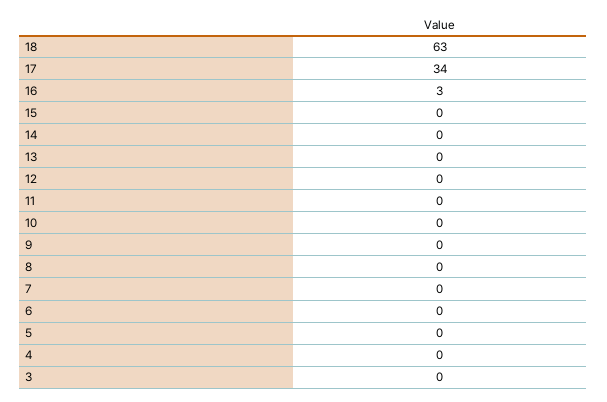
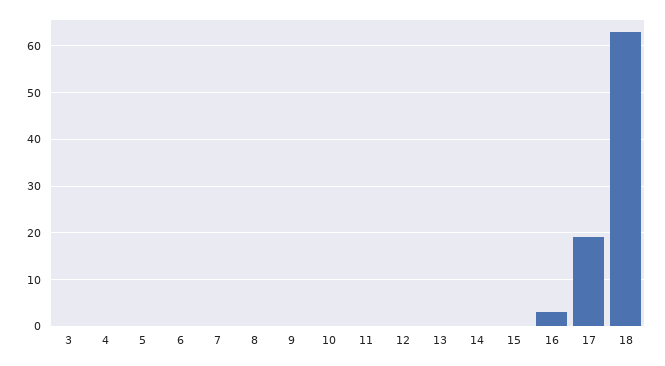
17: 34 -> 20

